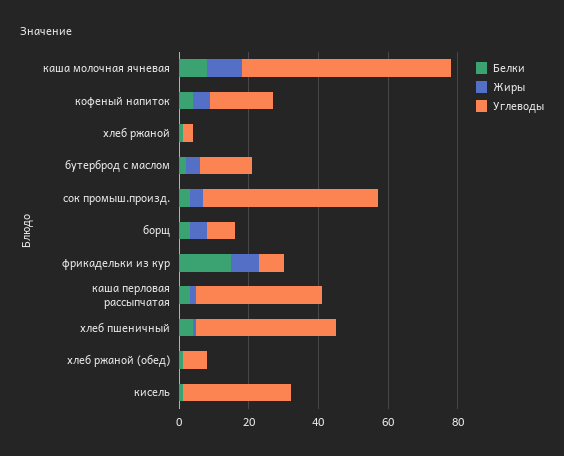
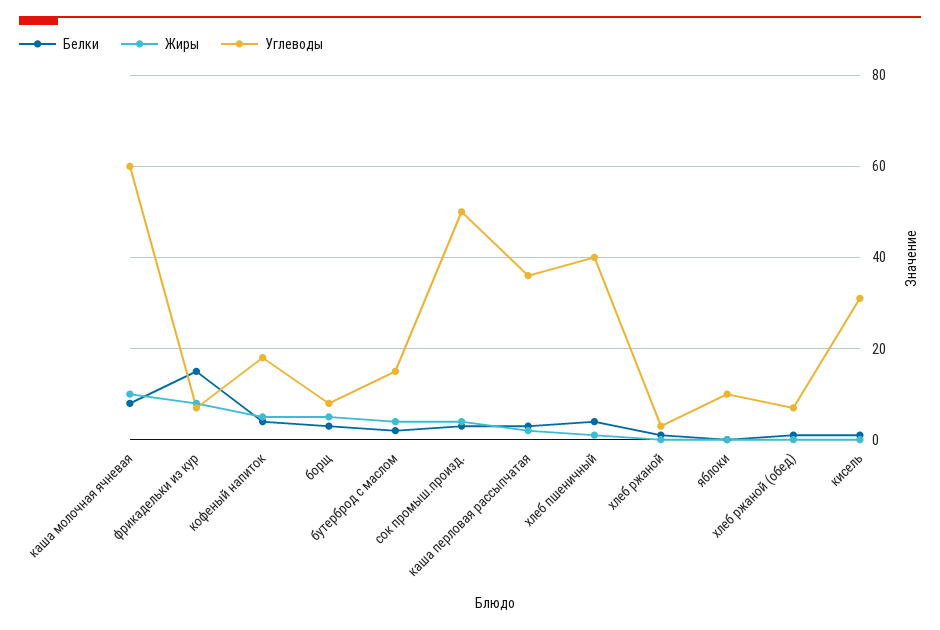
Белки, яблоки: none -> 0
Жиры, яблоки: none -> 0
Углеводы, яблоки: none -> 10

